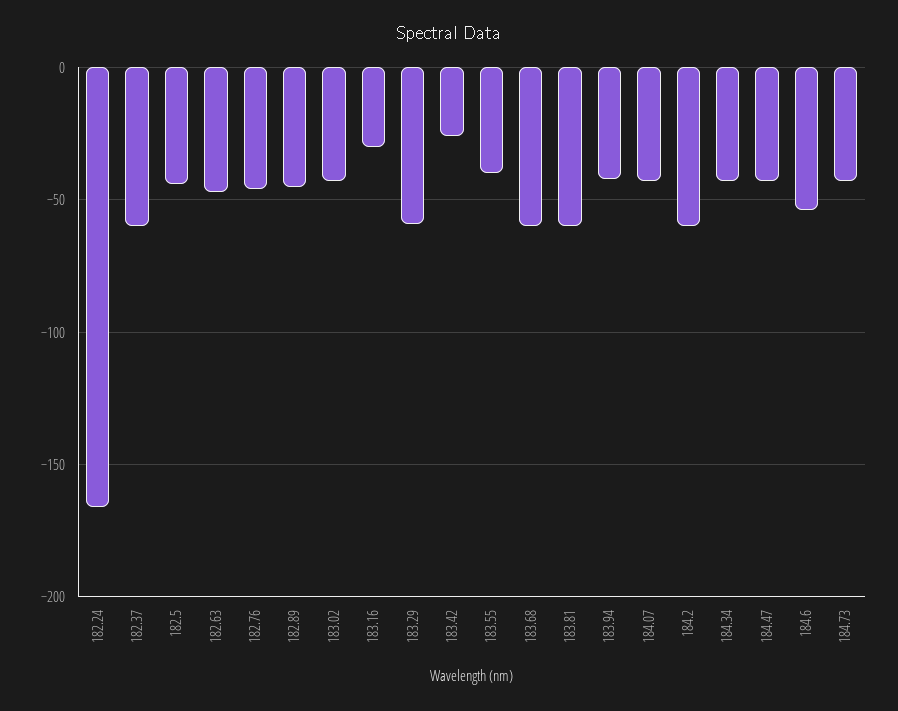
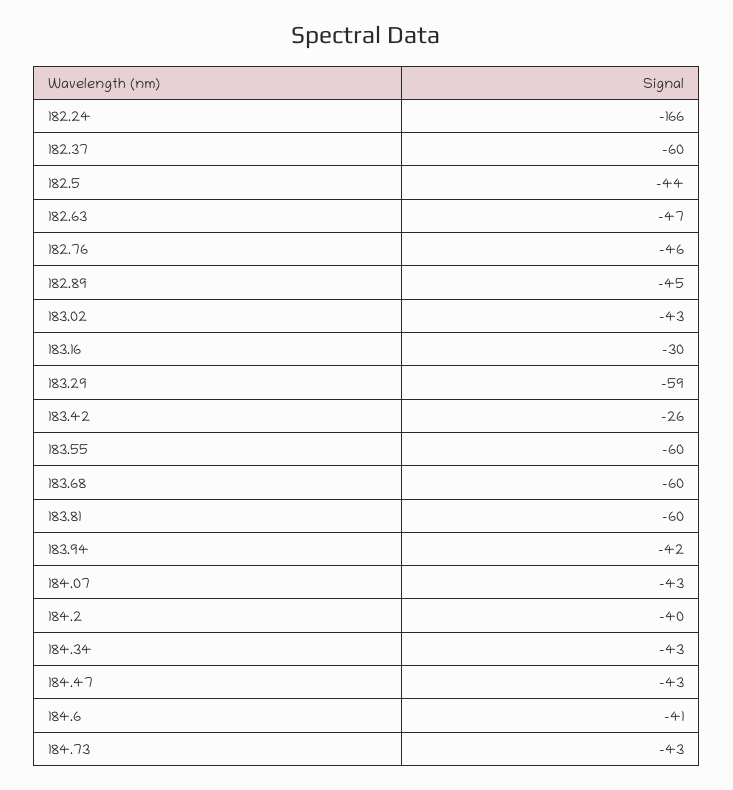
183.55: -40 -> -60
184.2: -60 -> -40
184.6: -55 -> -41

